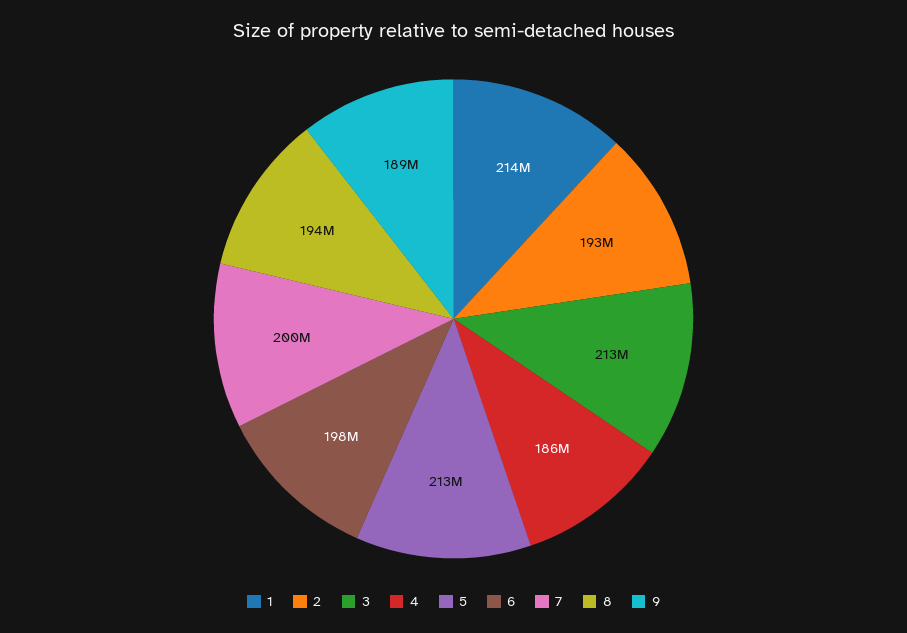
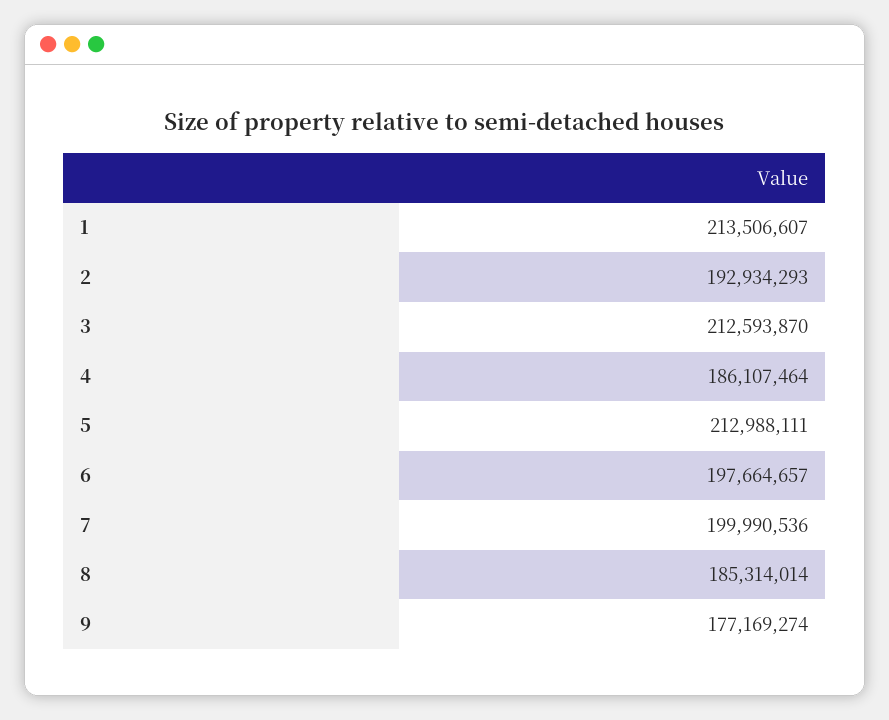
8: 194000000 -> 185314014
9: 189000000 -> 177169274

